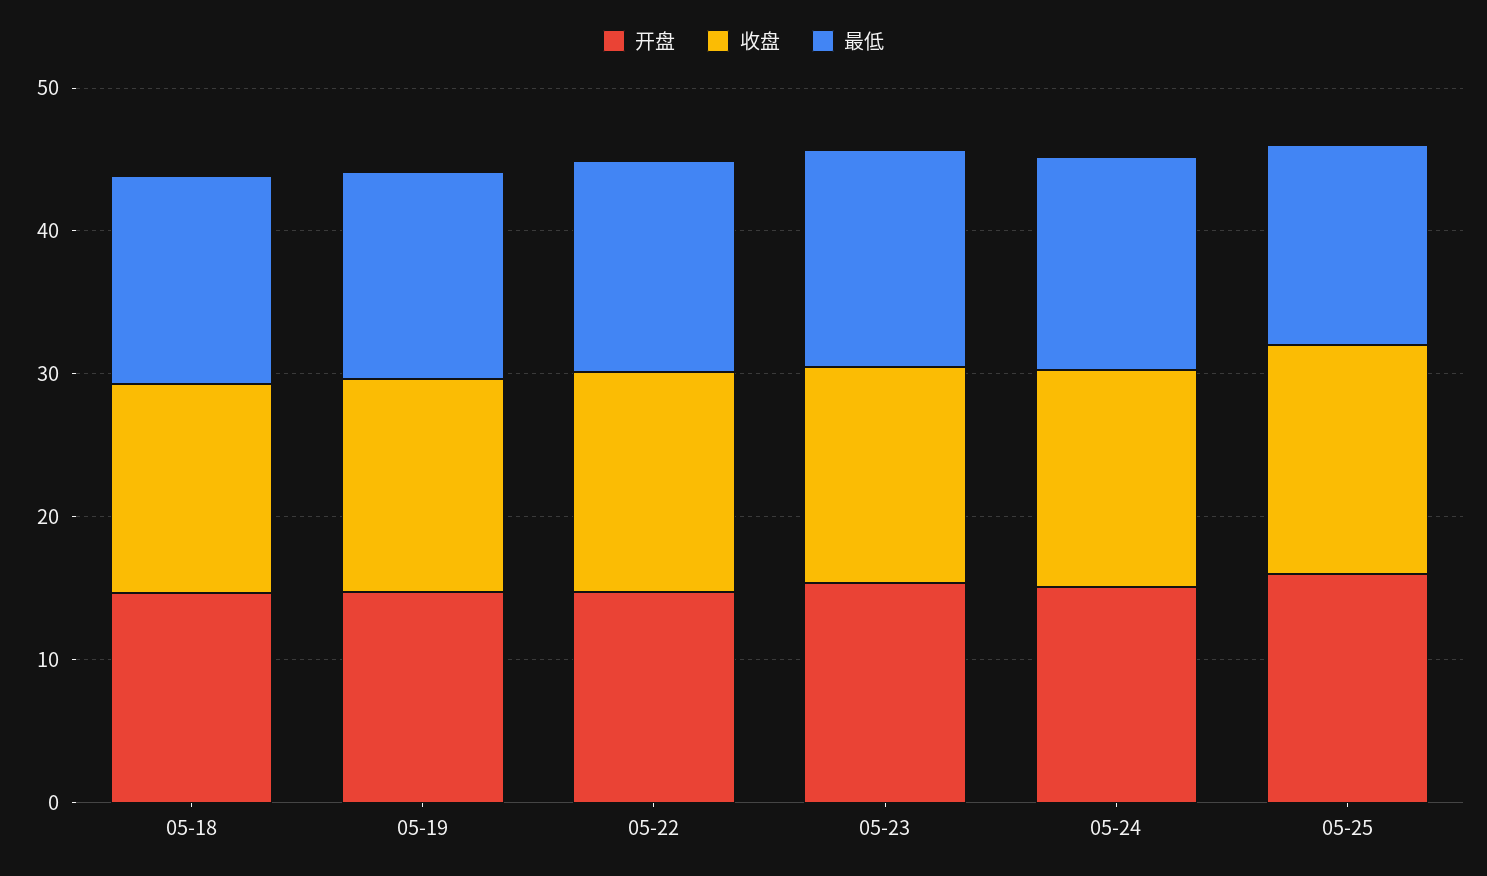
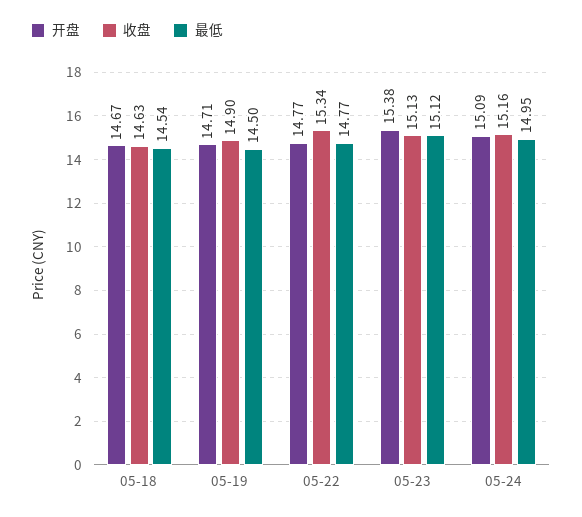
开盘, 05-25: 16 -> none
收盘, 05-25: 16 -> none
最低, 05-25: 14 -> none

